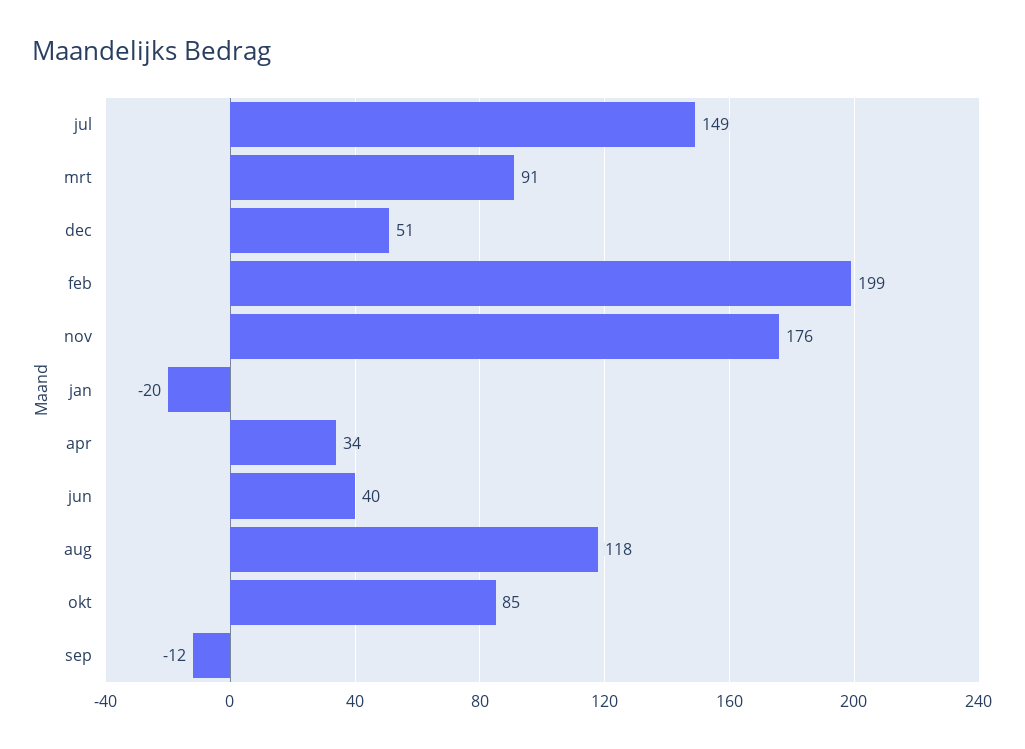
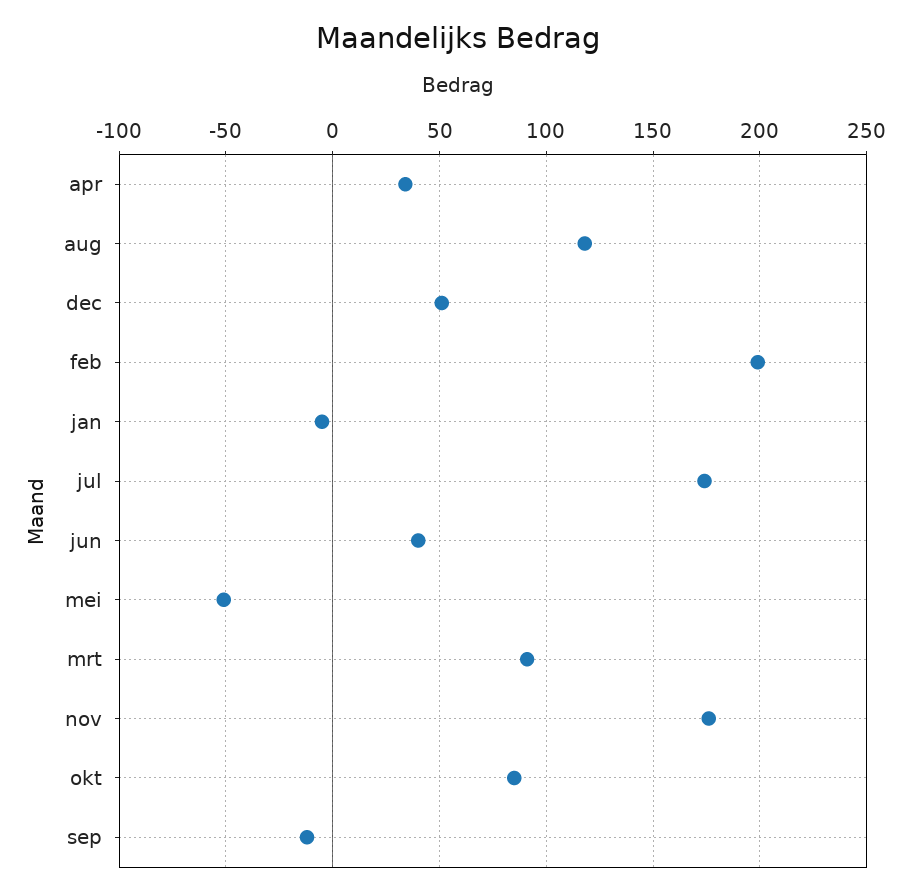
jul: 149 -> 175
jan: -20 -> -5
mei: none -> -50

